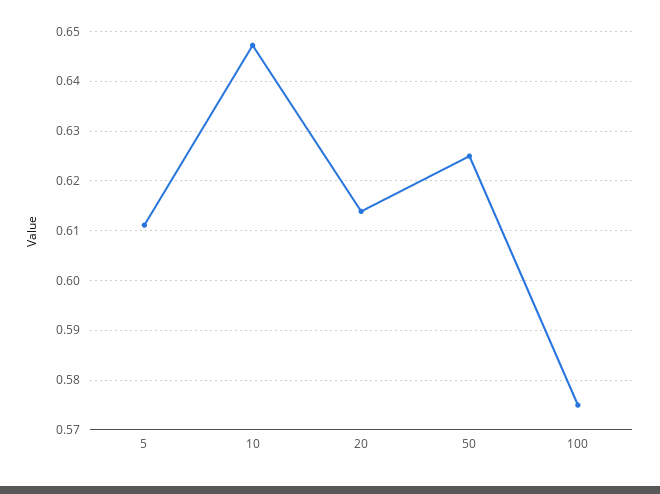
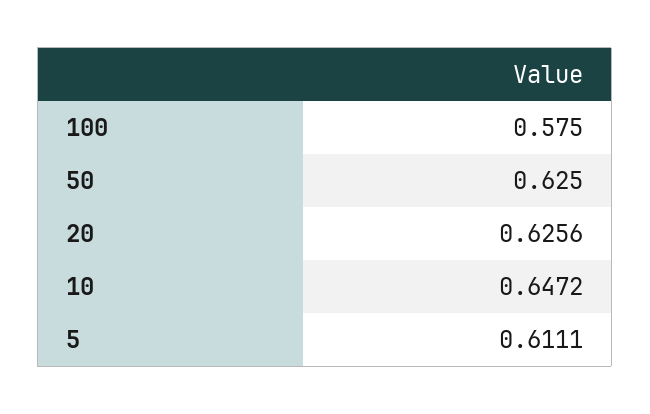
20: 0.614 -> 0.6256

